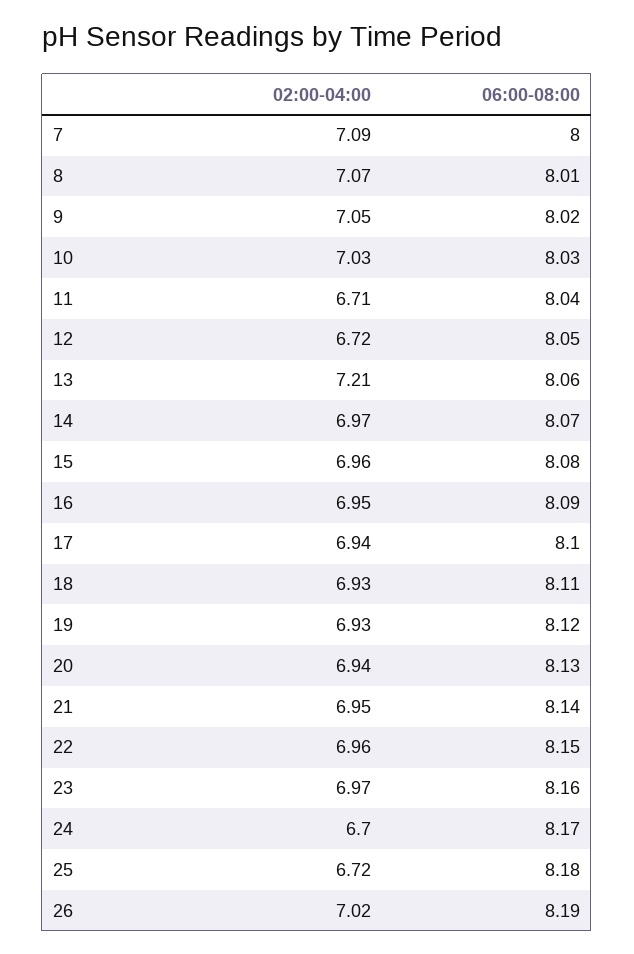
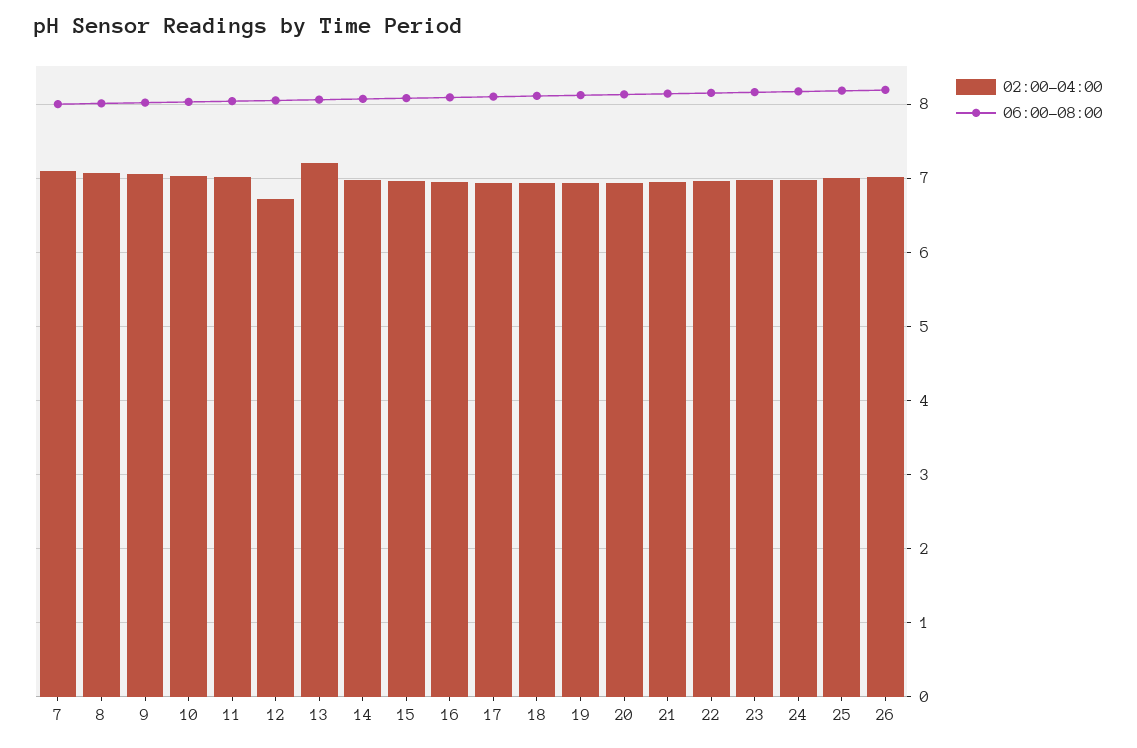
02:00-04:00, 11: 6.71 -> 7
02:00-04:00, 24: 6.7 -> 7
02:00-04:00, 25: 6.72 -> 7

